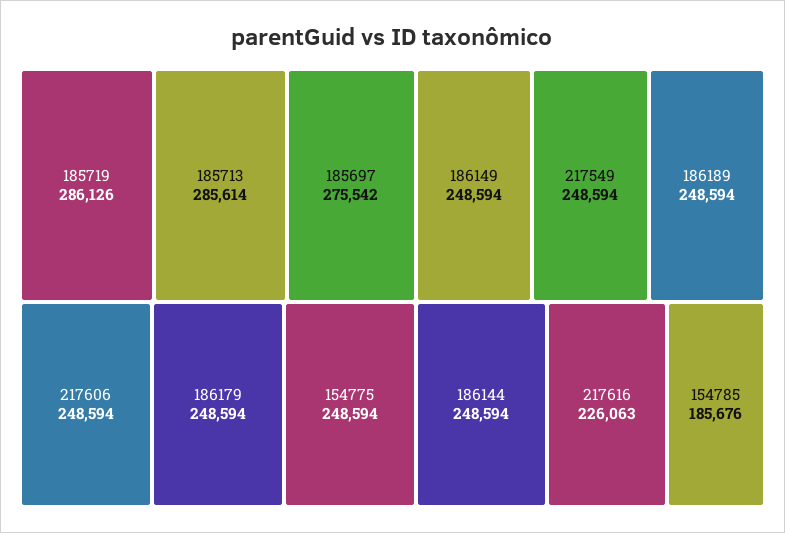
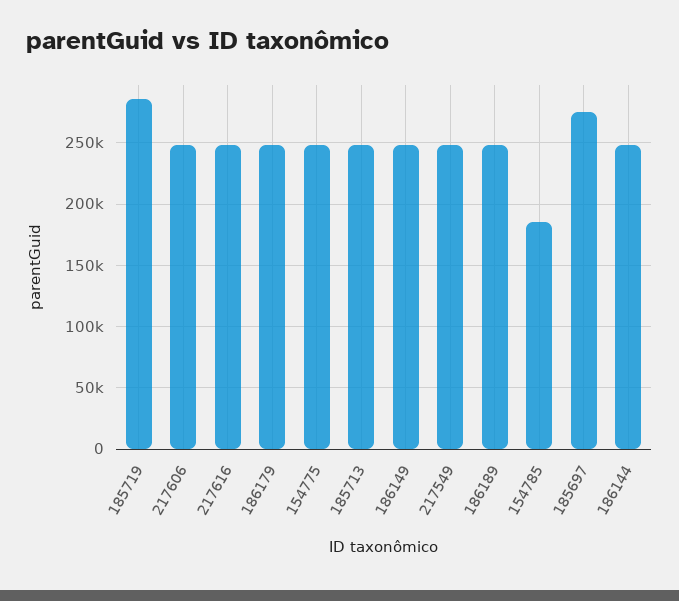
185713: 285614 -> 250000
217616: 226063 -> 250000

